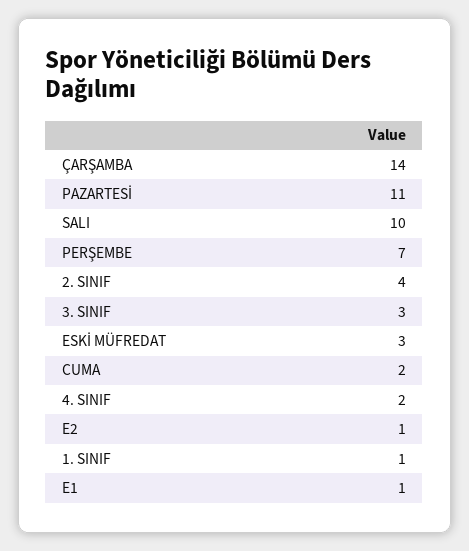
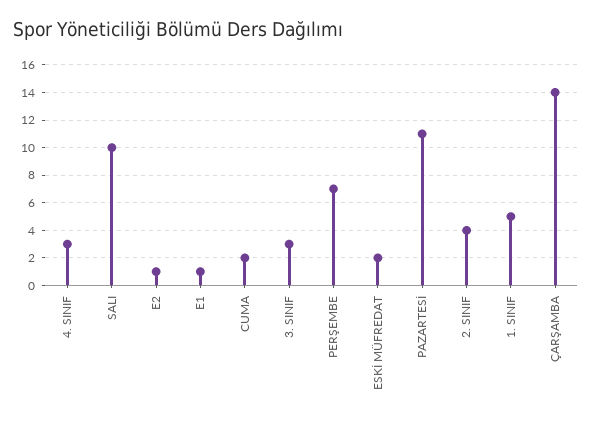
ESKİ MÜFREDAT: 3 -> 2
4. SINIF: 2 -> 3
1. SINIF: 1 -> 5

